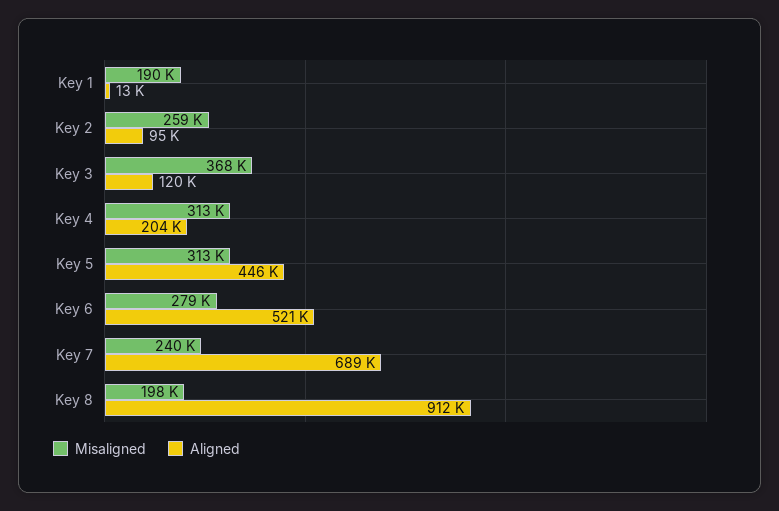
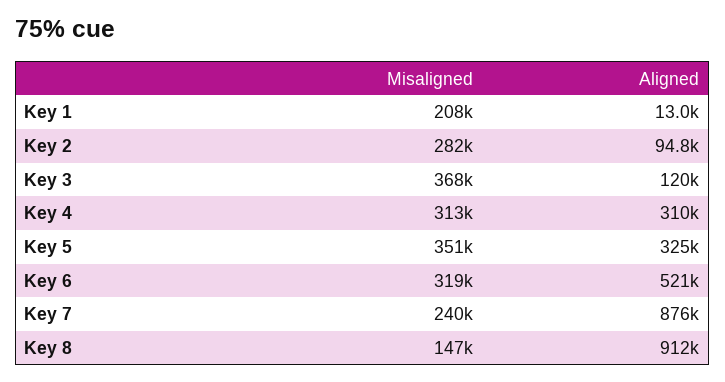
Misaligned, Key 1: 190000 -> 208000
Misaligned, Key 2: 259000 -> 282000
Aligned, Key 4: 204000 -> 310000
Misaligned, Key 5: 313000 -> 351000
Aligned, Key 5: 446000 -> 325000
Misaligned, Key 6: 279000 -> 319000
Aligned, Key 7: 689000 -> 876000
Misaligned, Key 8: 198000 -> 147000

